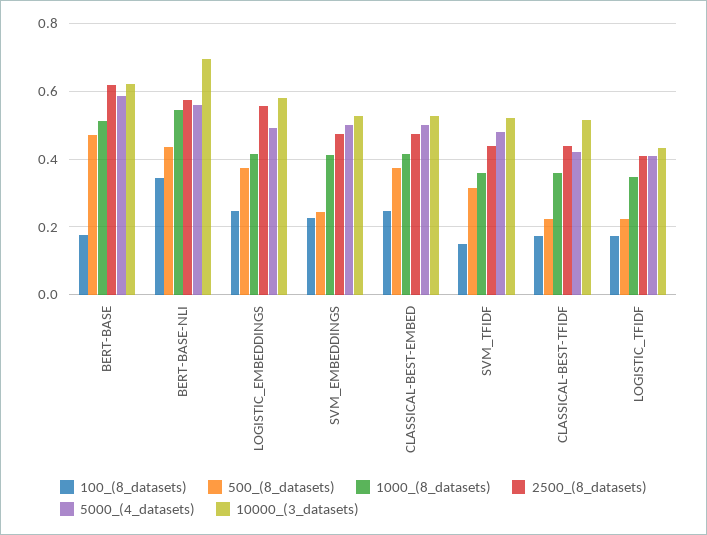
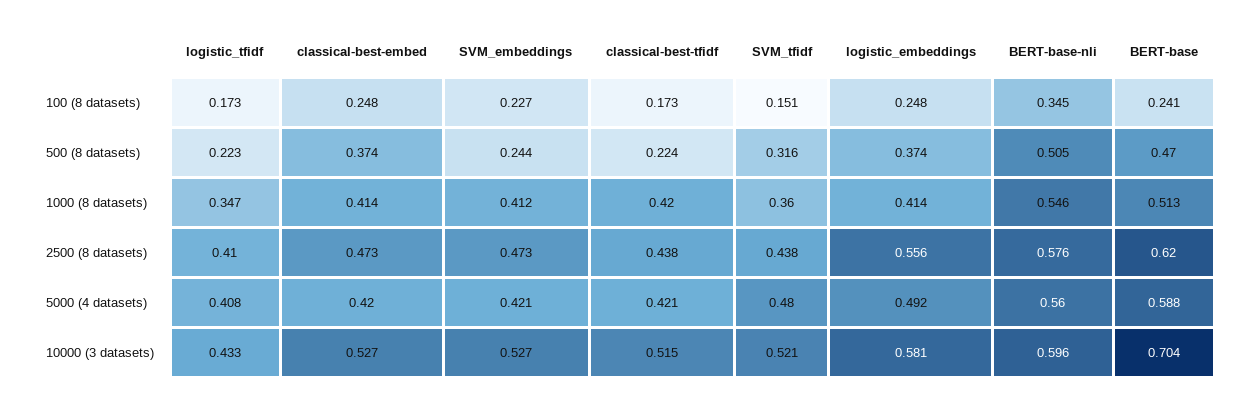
100_(8_datasets), BERT-BASE: 0.18 -> 0.241
10000_(3_datasets), BERT-BASE: 0.62 -> 0.704
500_(8_datasets), BERT-BASE-NLI: 0.44 -> 0.505
10000_(3_datasets), BERT-BASE-NLI: 0.7 -> 0.596
5000_(4_datasets), SVM_EMBEDDINGS: 0.5 -> 0.421
5000_(4_datasets), CLASSICAL-BEST-EMBED: 0.5 -> 0.42
1000_(8_datasets), CLASSICAL-BEST-TFIDF: 0.36 -> 0.42

